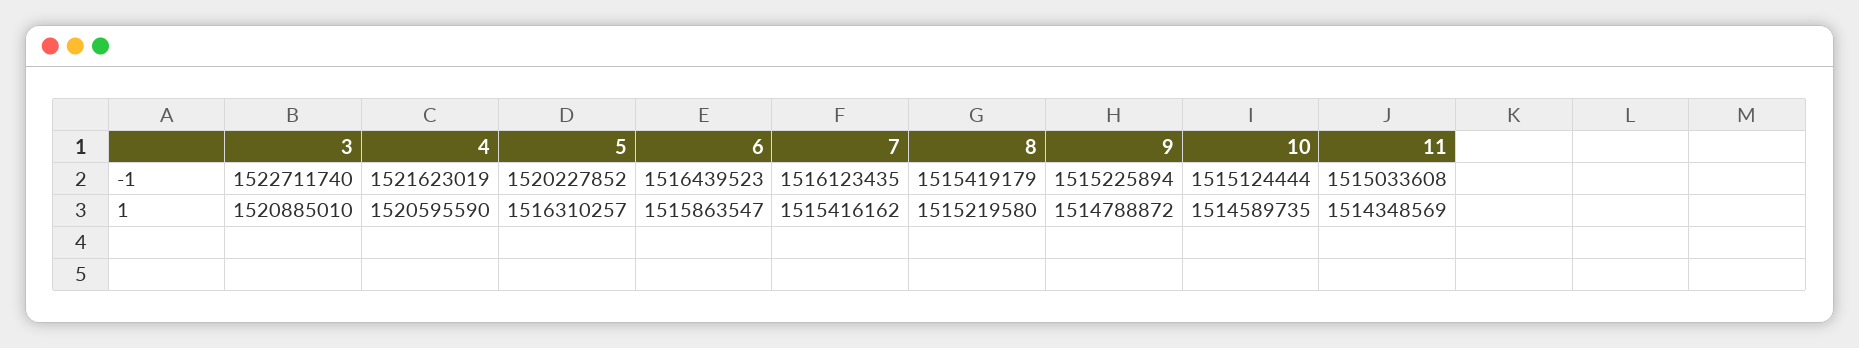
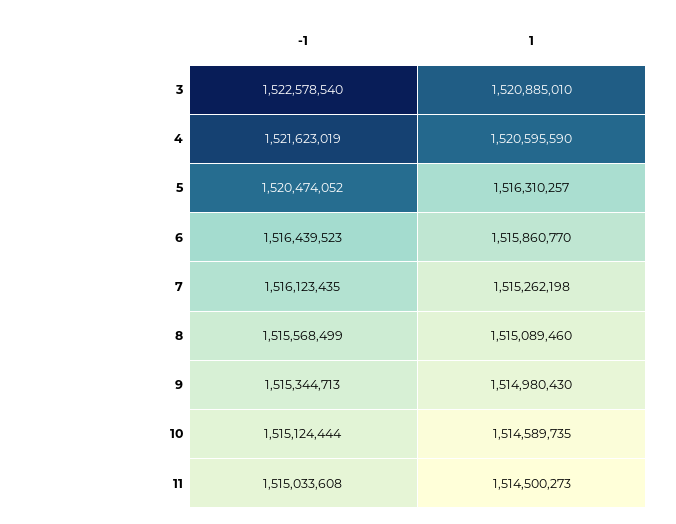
3, -1: 1522711740 -> 1522578540
5, -1: 1520227852 -> 1520474052
8, -1: 1515419179 -> 1515568499
9, -1: 1515225894 -> 1515344713
6, 1: 1515863547 -> 1515860770
7, 1: 1515416162 -> 1515262198
8, 1: 1515219580 -> 1515089460
9, 1: 1514788872 -> 1514980430
11, 1: 1514348569 -> 1514500273

